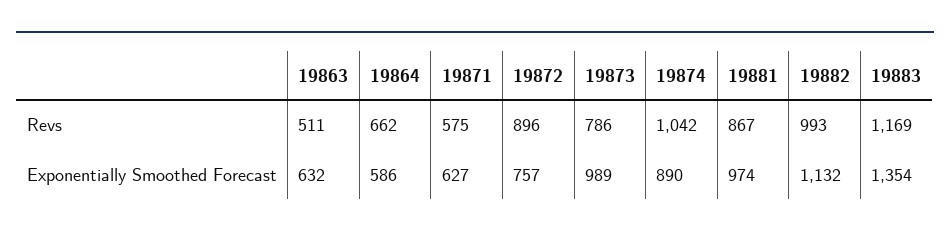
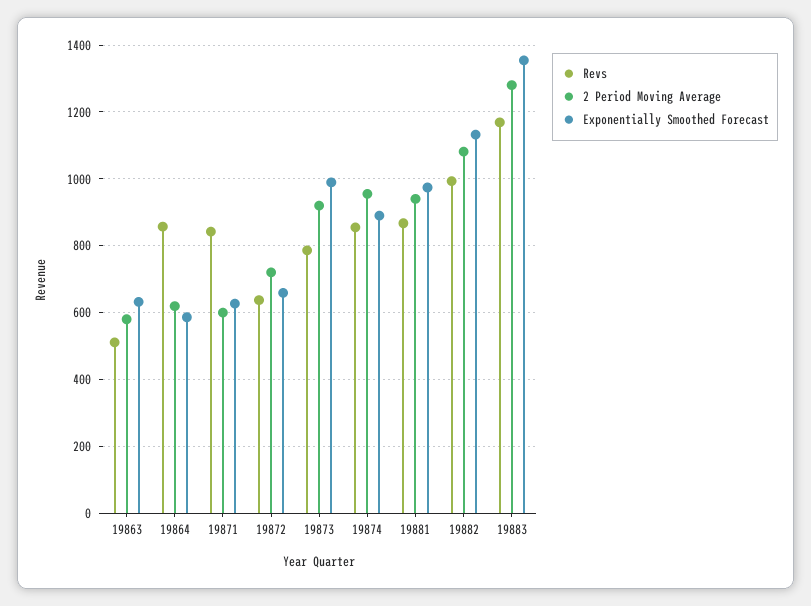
Revs, 19864: 662 -> 860
Revs, 19871: 575 -> 840
Revs, 19872: 896 -> 640
Revs, 19874: 1042 -> 860
Exponentially Smoothed Forecast, 19872: 757 -> 660
2 Period Moving Average, 19863: none -> 580
2 Period Moving Average, 19864: none -> 620
2 Period Moving Average, 19871: none -> 600
2 Period Moving Average, 19872: none -> 720
2 Period Moving Average, 19873: none -> 920
2 Period Moving Average, 19874: none -> 960
2 Period Moving Average, 19881: none -> 940
2 Period Moving Average, 19882: none -> 1080
2 Period Moving Average, 19883: none -> 1280

